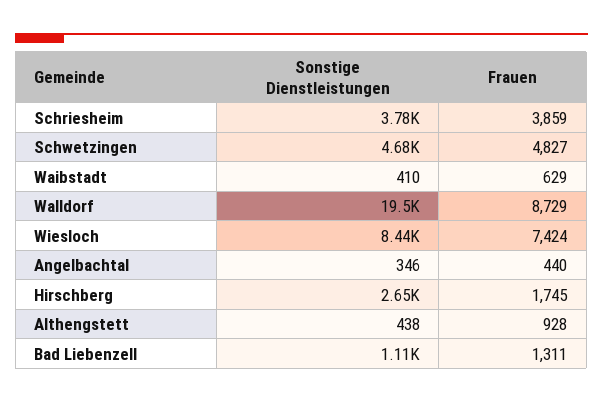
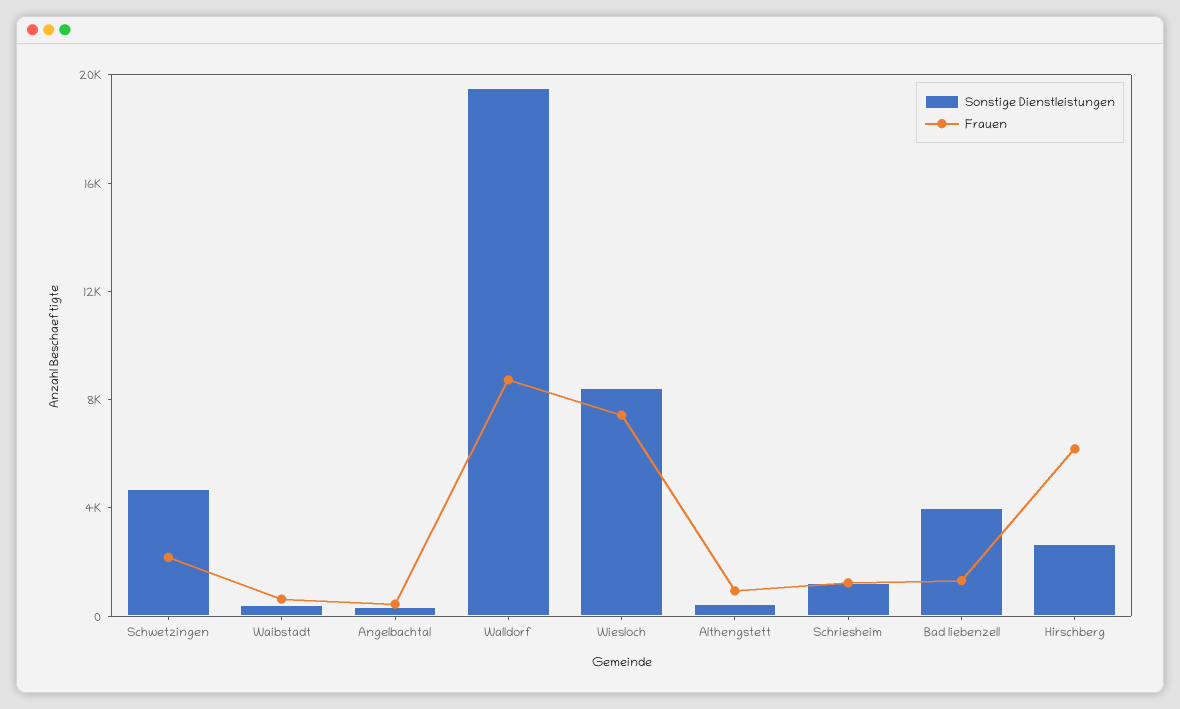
Sonstige Dienstleistungen, Schriesheim: 3780 -> 1000
Frauen, Schriesheim: 3859 -> 1000
Frauen, Schwetzingen: 4827 -> 2000
Frauen, Hirschberg: 1745 -> 6000
Sonstige Dienstleistungen, Bad Liebenzell: 1110 -> 4000

